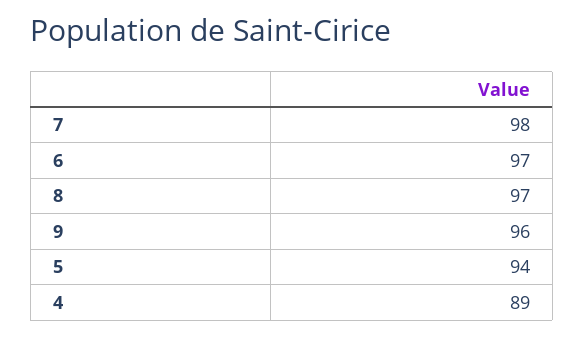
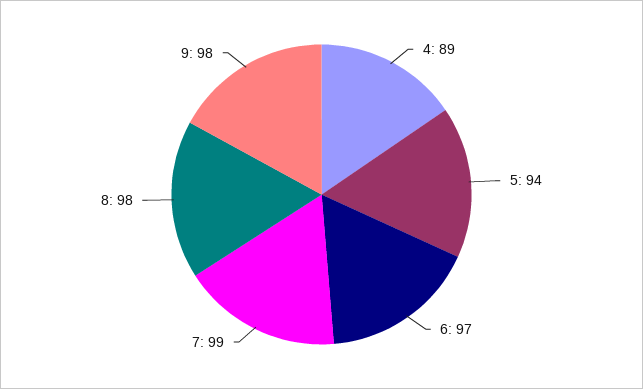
7: 98 -> 99
8: 97 -> 98
9: 96 -> 98

